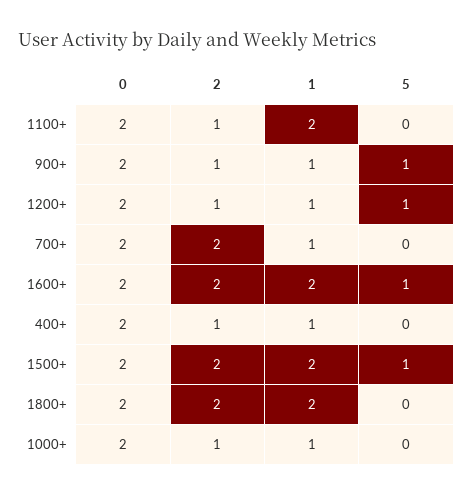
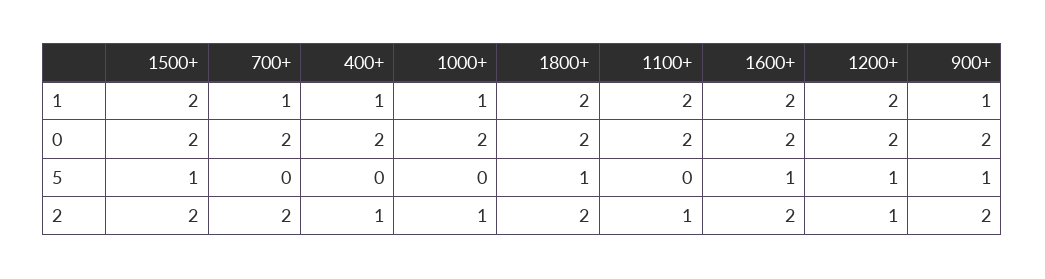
2, 900+: 1 -> 2
1, 1200+: 1 -> 2
5, 1800+: 0 -> 1

